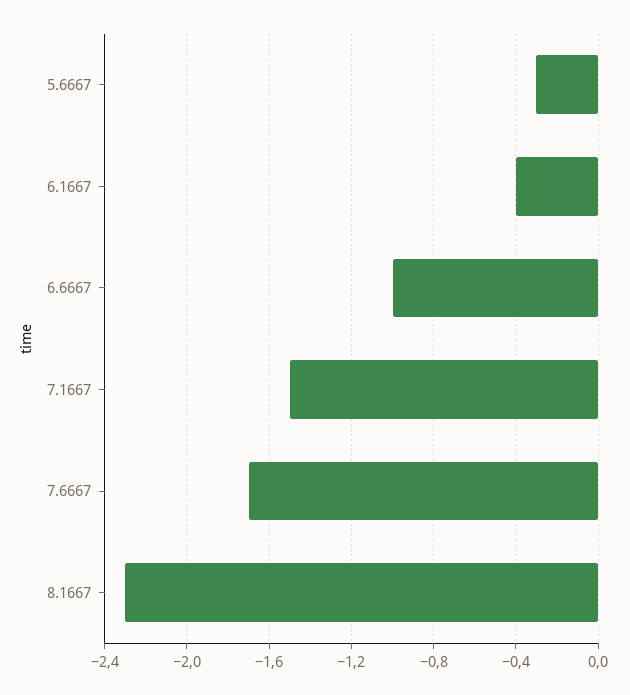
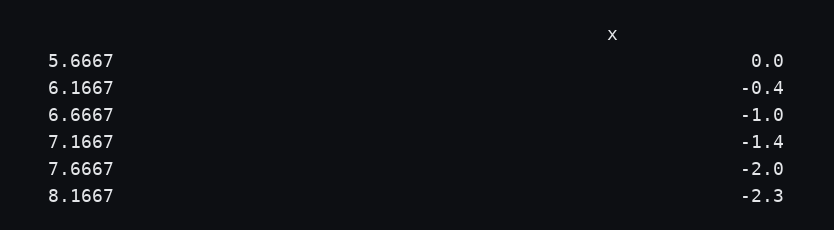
5.6667: -0.3 -> 0
7.1667: -1.5 -> -1.4
7.6667: -1.7 -> -2

